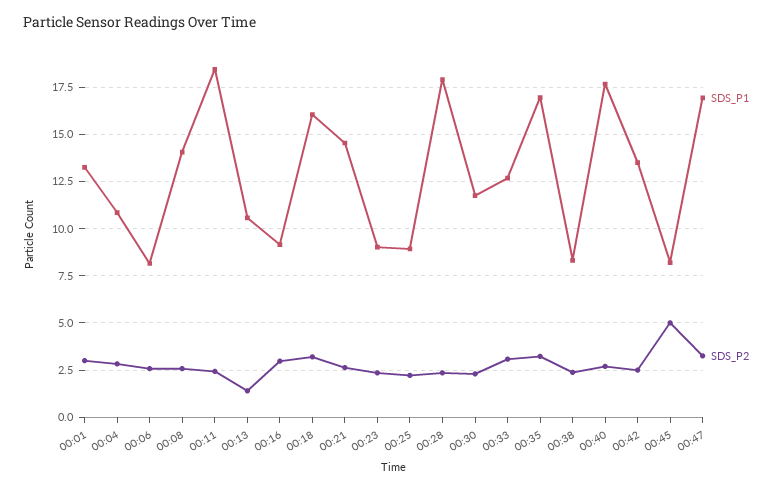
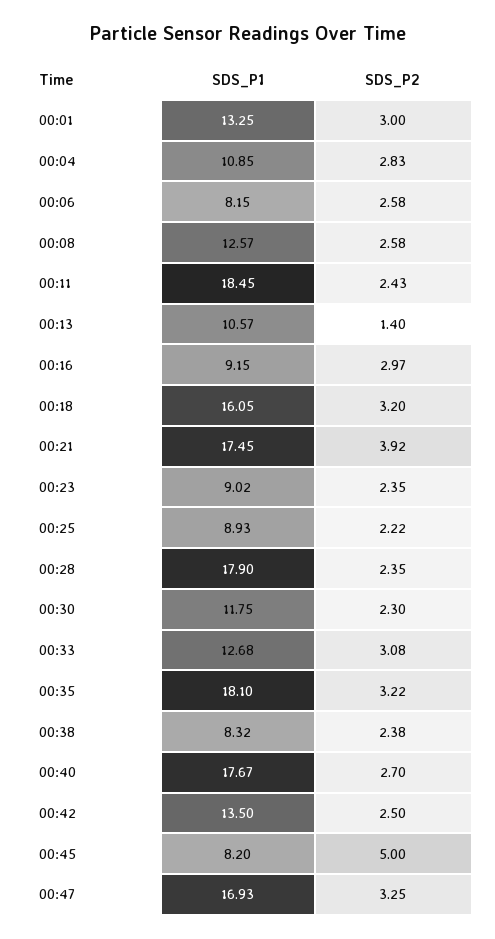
SDS_P1, 00:08: 14 -> 12.57
SDS_P1, 00:21: 14.5 -> 17.45
SDS_P2, 00:21: 2.5 -> 3.92
SDS_P1, 00:35: 17 -> 18.1

